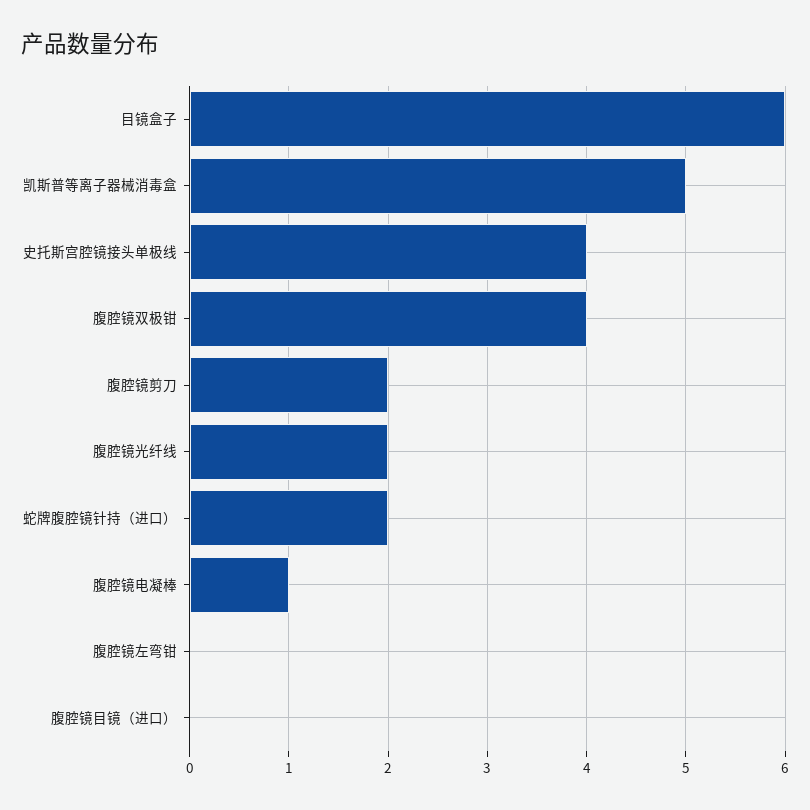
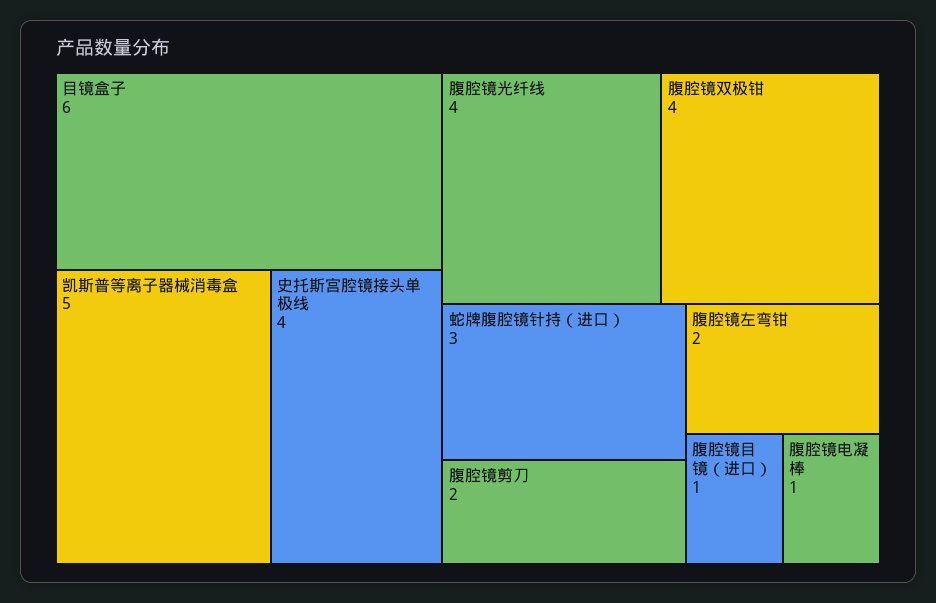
腹腔镜光纤线: 2 -> 4
蛇牌腹腔镜针持（进口）: 2 -> 3
腹腔镜左弯钳: 0 -> 2
腹腔镜目镜（进口）: 0 -> 1

